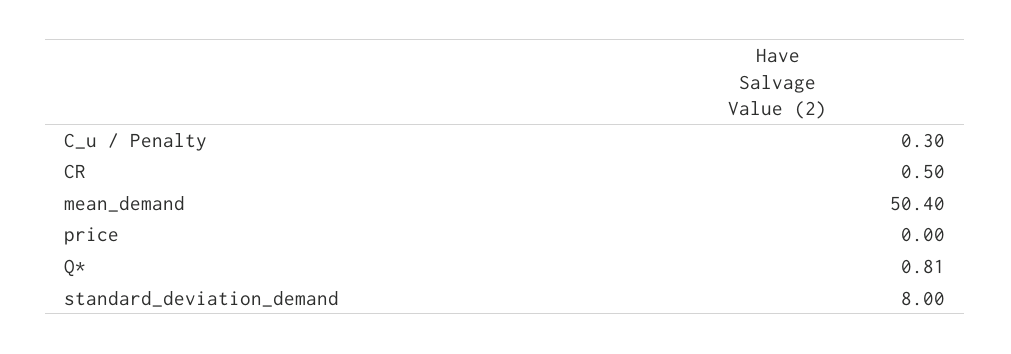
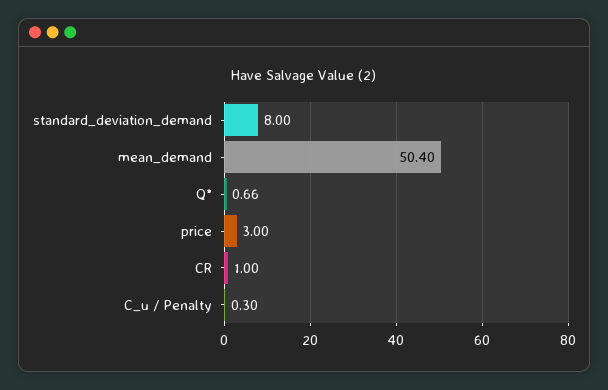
CR: 0.5 -> 1
price: 0 -> 3
Q*: 0.81 -> 0.66

